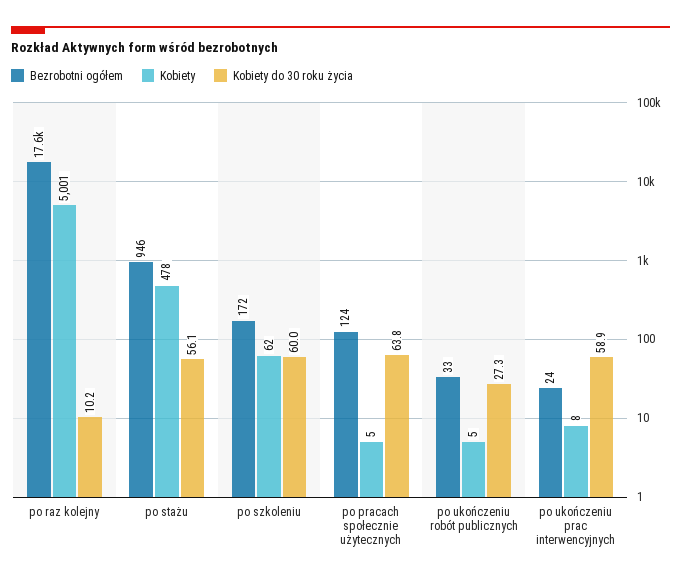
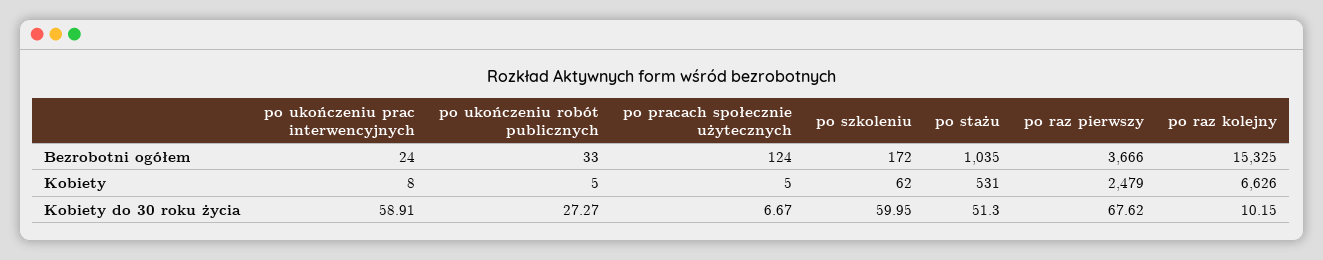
Bezrobotni ogółem, po raz kolejny: 17600 -> 15325
Kobiety, po raz kolejny: 5001 -> 6626
Bezrobotni ogółem, po stażu: 946 -> 1035
Kobiety, po stażu: 478 -> 531
Kobiety do 30 roku życia, po stażu: 56.1 -> 51.3
Kobiety do 30 roku życia, po pracach społecznie użytecznych: 63.8 -> 6.67
Bezrobotni ogółem, po raz pierwszy: none -> 3666
Kobiety, po raz pierwszy: none -> 2479
Kobiety do 30 roku życia, po raz pierwszy: none -> 67.62

